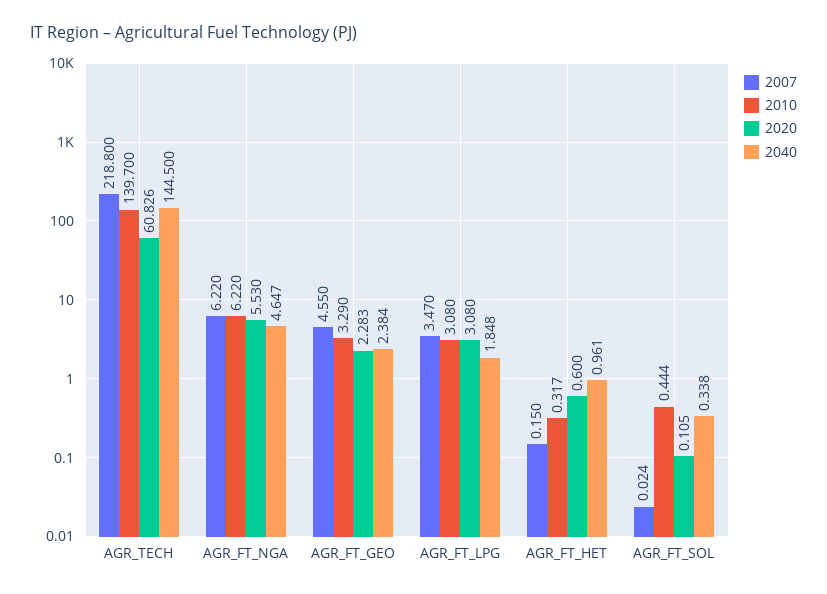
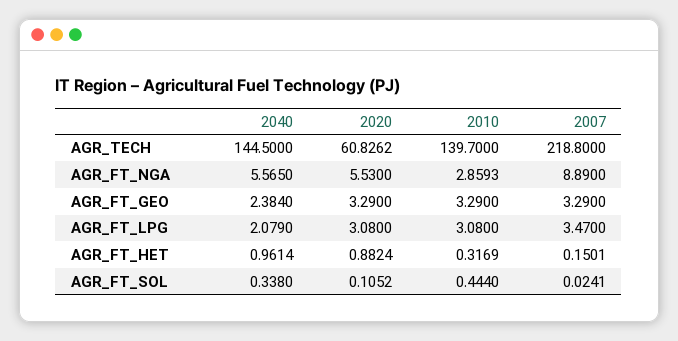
2007, AGR_FT_NGA: 6.22 -> 8.89
2010, AGR_FT_NGA: 6.22 -> 2.8593
2040, AGR_FT_NGA: 4.647 -> 5.565
2007, AGR_FT_GEO: 4.55 -> 3.29
2020, AGR_FT_GEO: 2.283 -> 3.29
2040, AGR_FT_LPG: 1.848 -> 2.079
2020, AGR_FT_HET: 0.6 -> 0.8824

